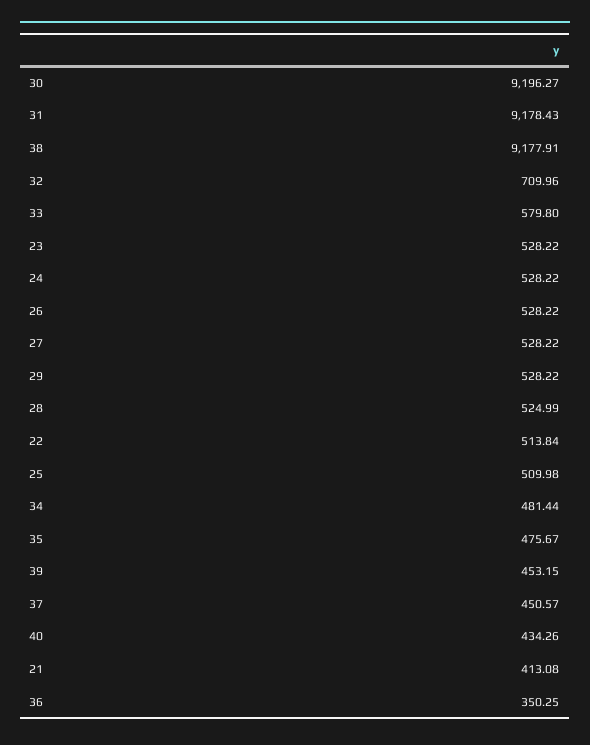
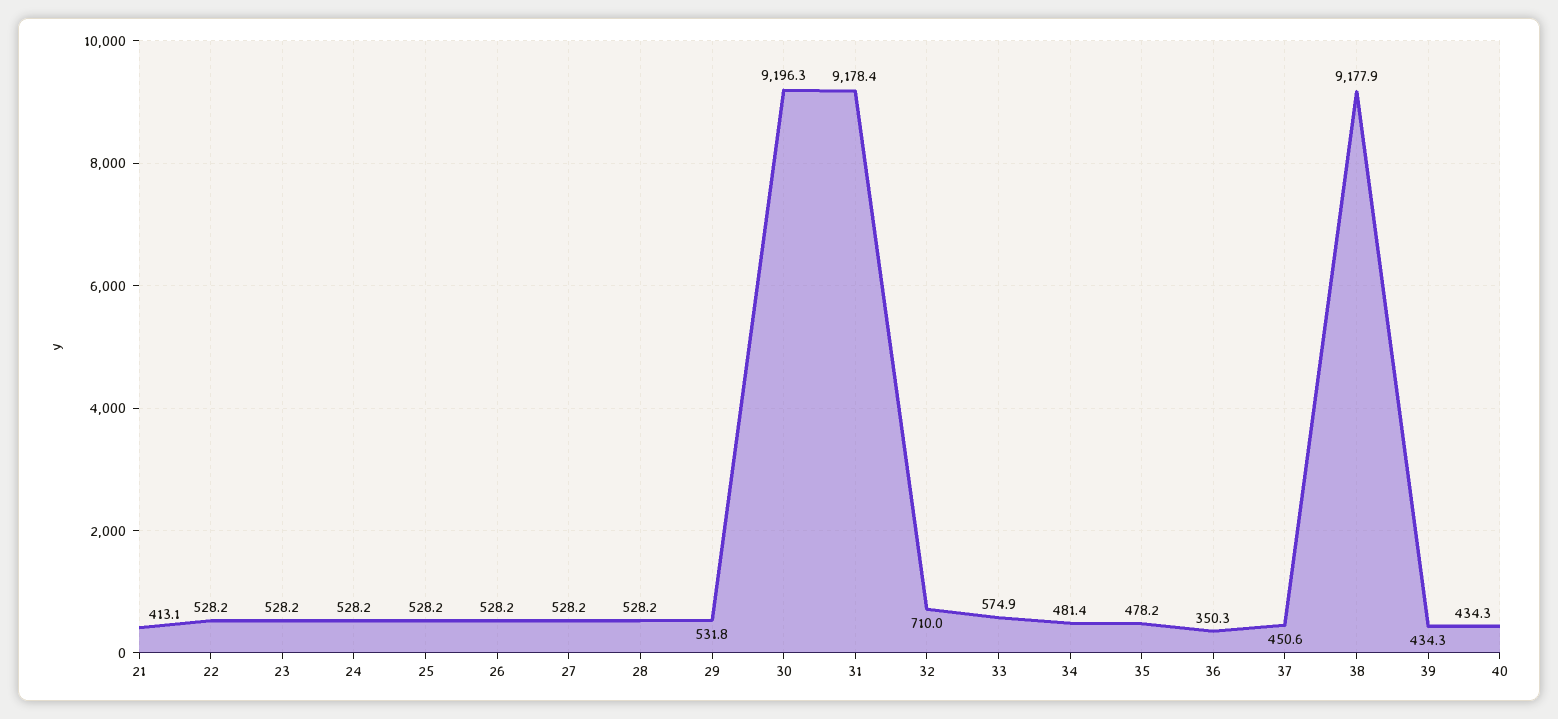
33: 579.8 -> 574.9
29: 528.22 -> 531.8
28: 524.99 -> 528.2
22: 513.84 -> 528.2
25: 509.98 -> 528.2
35: 475.67 -> 478.2
39: 453.15 -> 434.3

